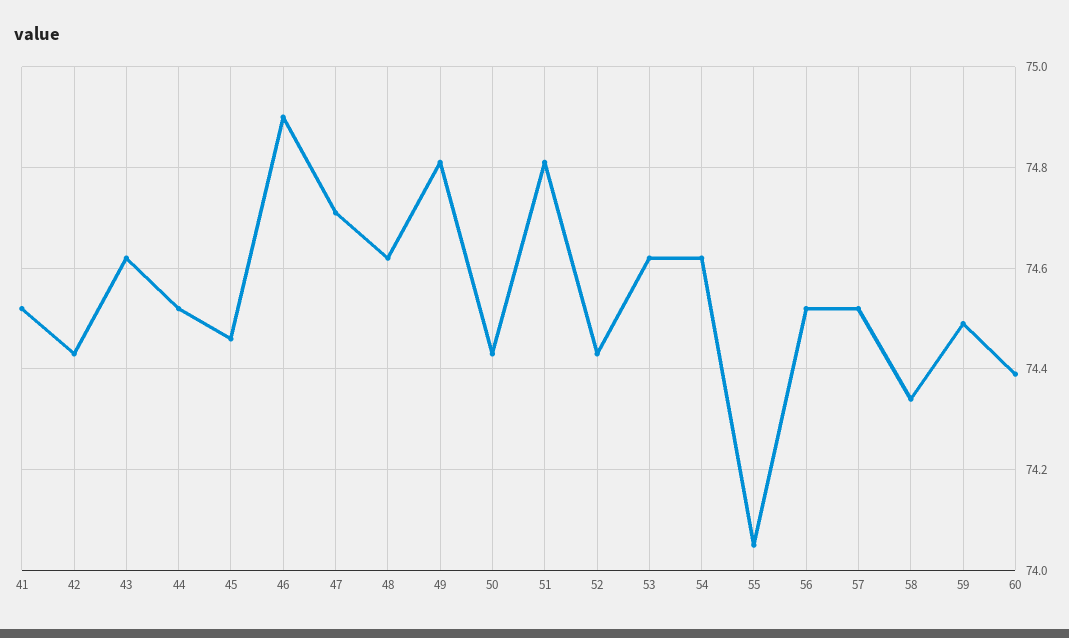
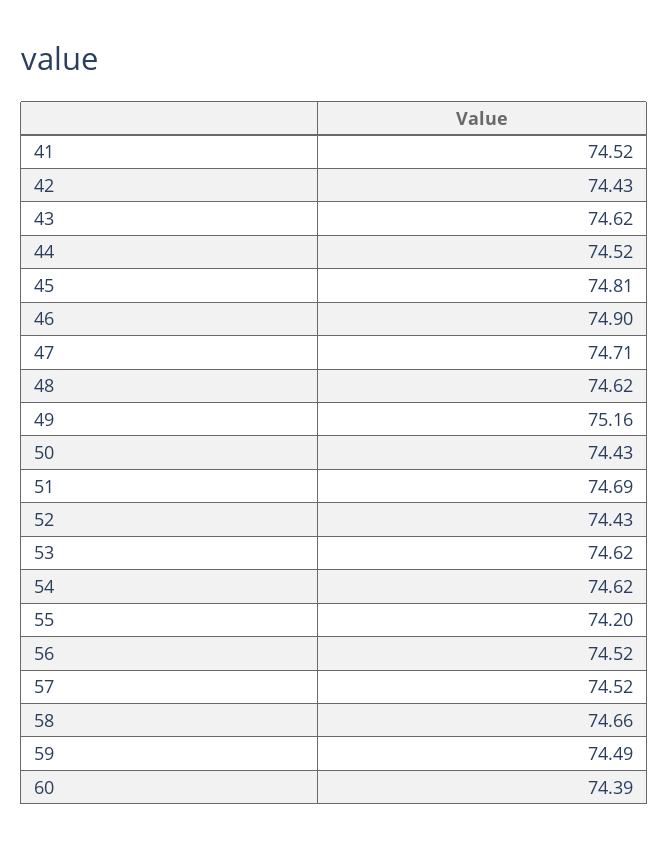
45: 74.45 -> 74.81
49: 74.8 -> 75.16
51: 74.8 -> 74.69
55: 74.05 -> 74.2
58: 74.35 -> 74.66

